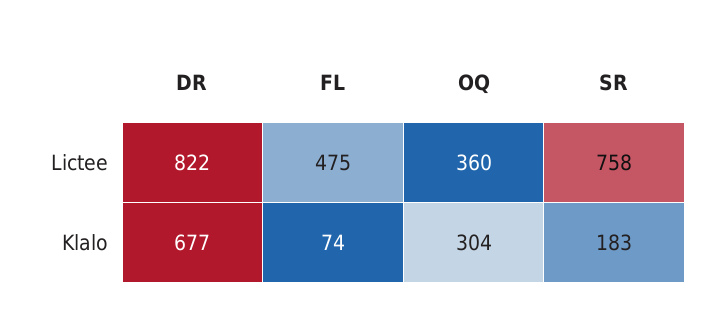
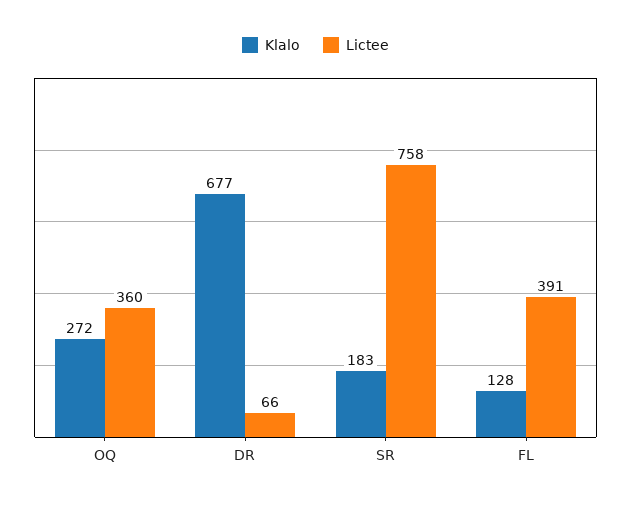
Lictee, DR: 822 -> 66
Lictee, FL: 475 -> 391
Klalo, FL: 74 -> 128
Klalo, OQ: 304 -> 272

